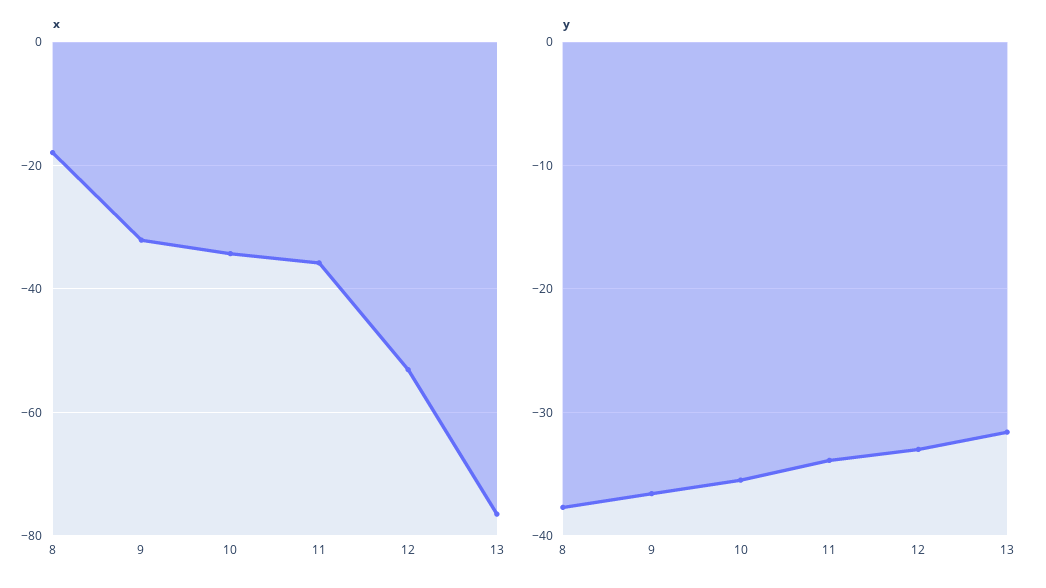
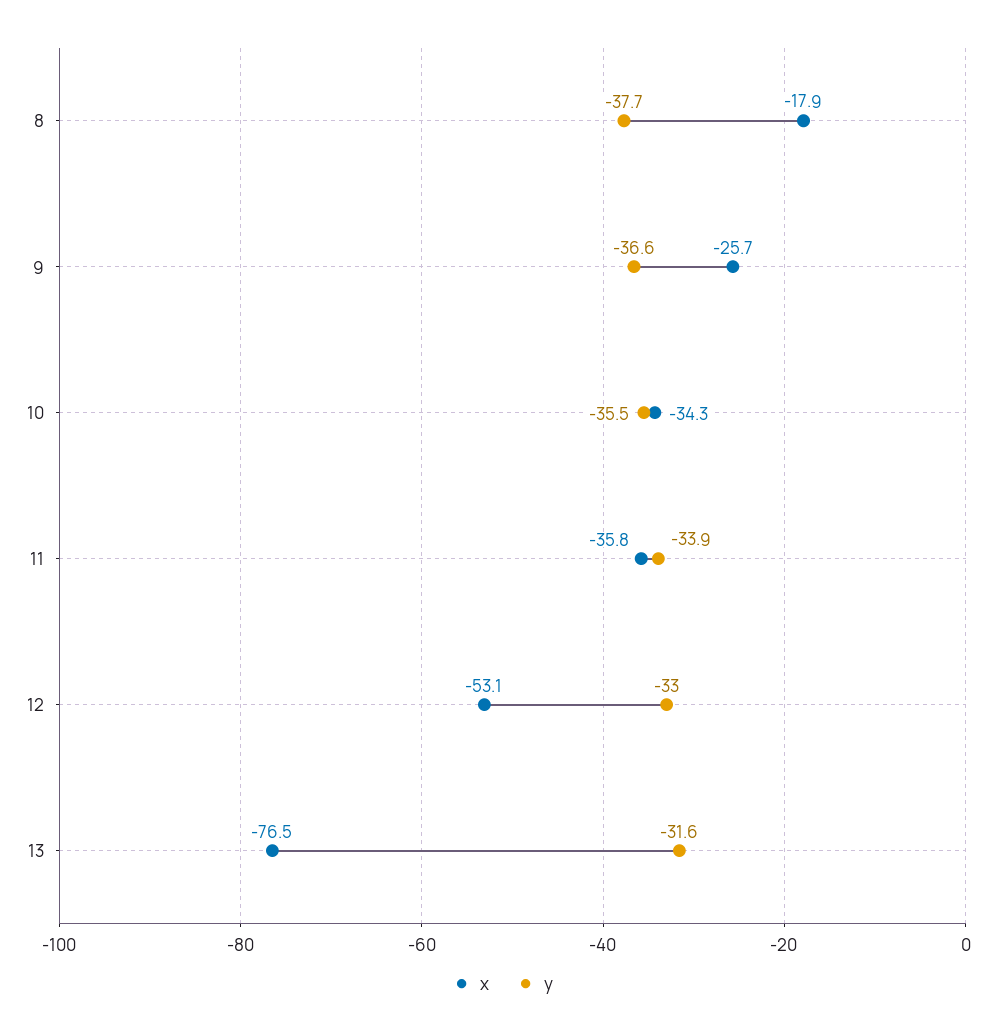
x, 9: -32 -> -25.7

